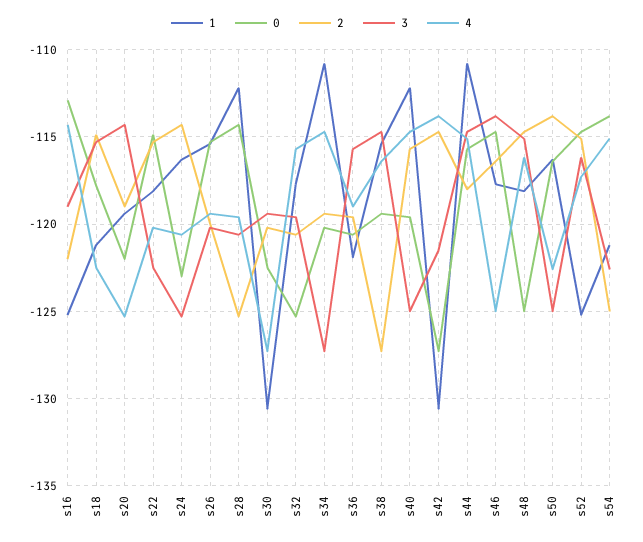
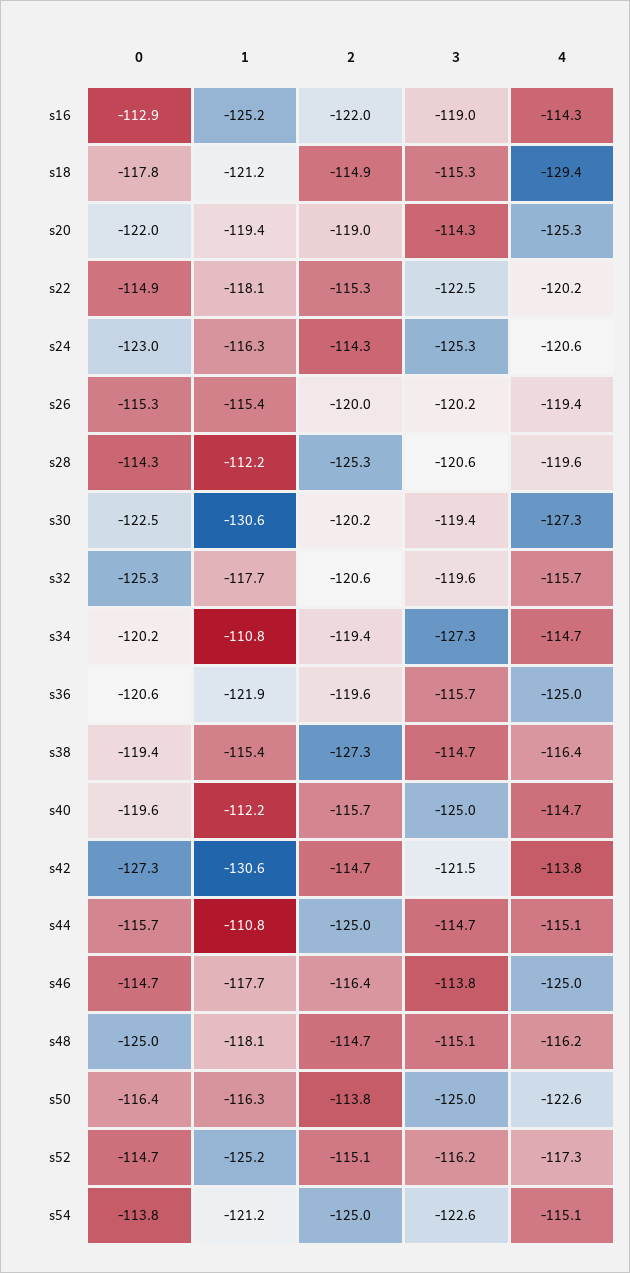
4, s18: -122.5 -> -129.4
4, s36: -119 -> -125
2, s44: -118 -> -125

